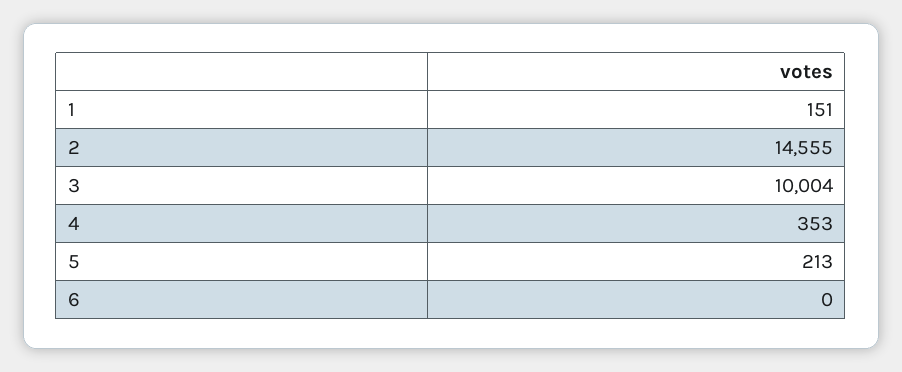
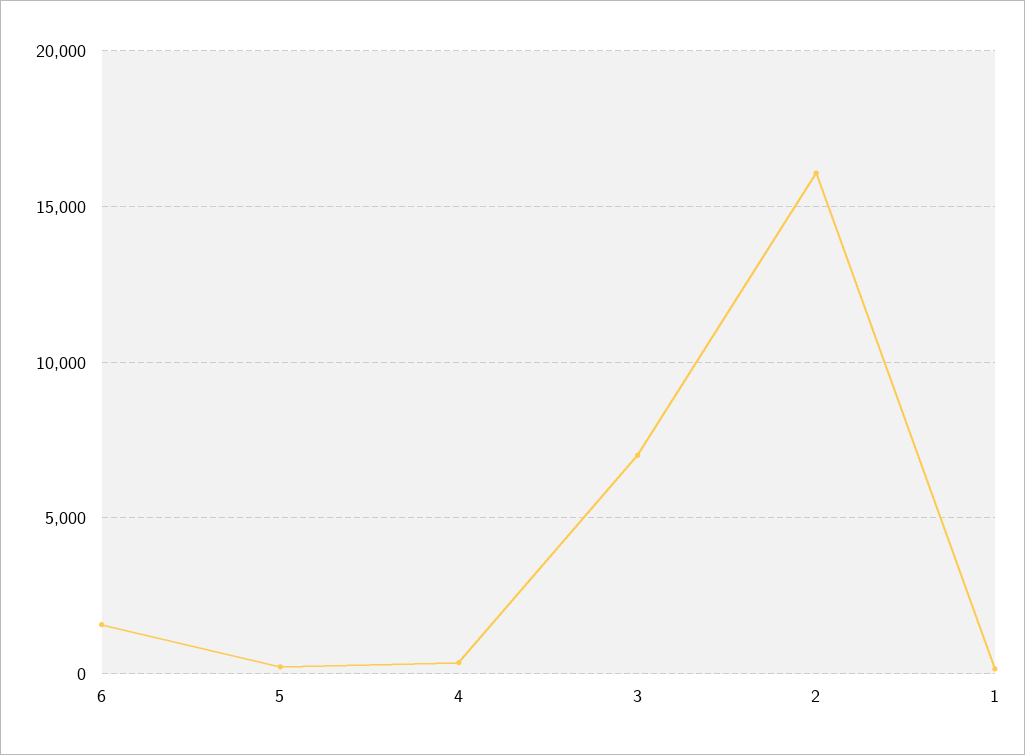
2: 14555 -> 16000
3: 10004 -> 7000
6: 0 -> 1500

